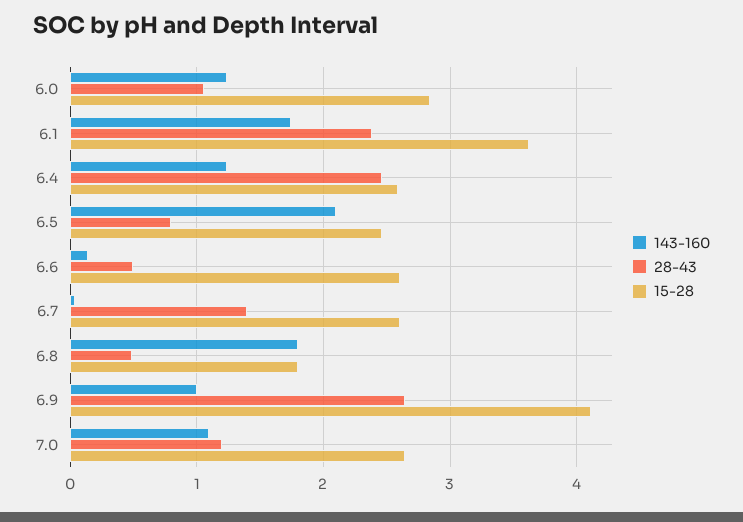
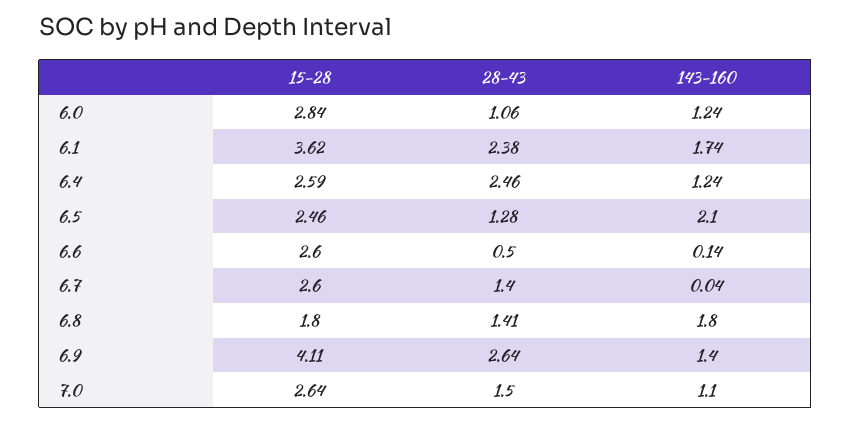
28-43, 6.5: 0.8 -> 1.28
28-43, 6.8: 0.5 -> 1.41
143-160, 6.9: 1 -> 1.4
28-43, 7.0: 1.2 -> 1.5

